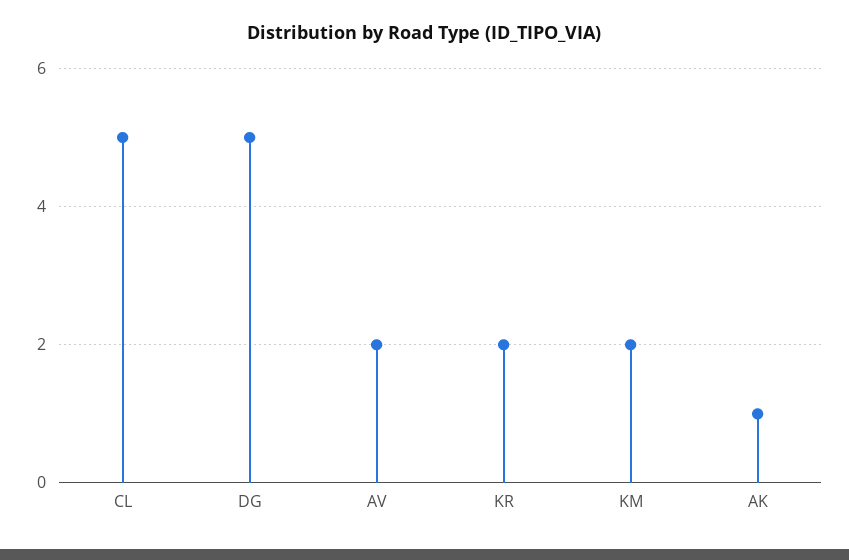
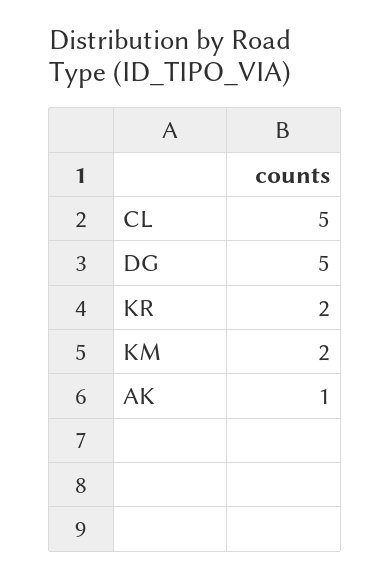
AV: 2 -> none

